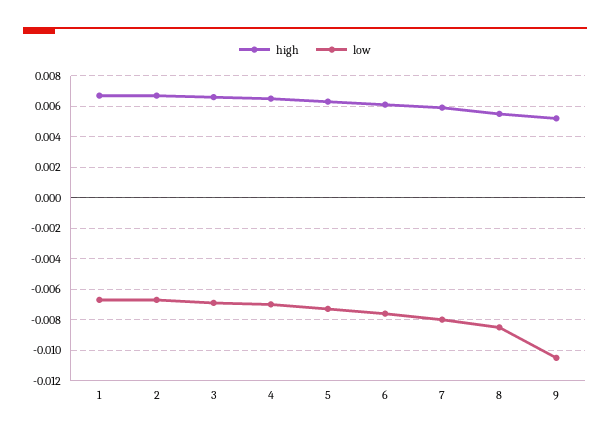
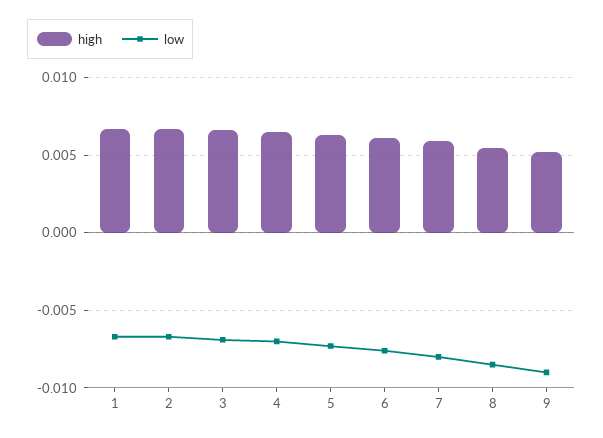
low, 9: -0.0105 -> -0.009

